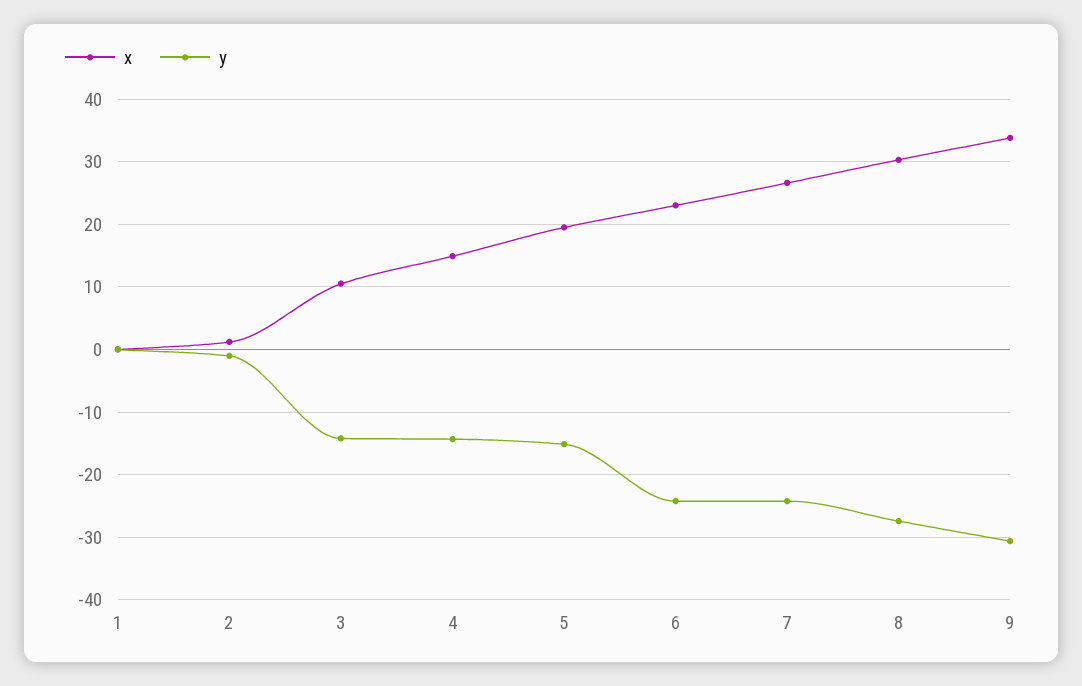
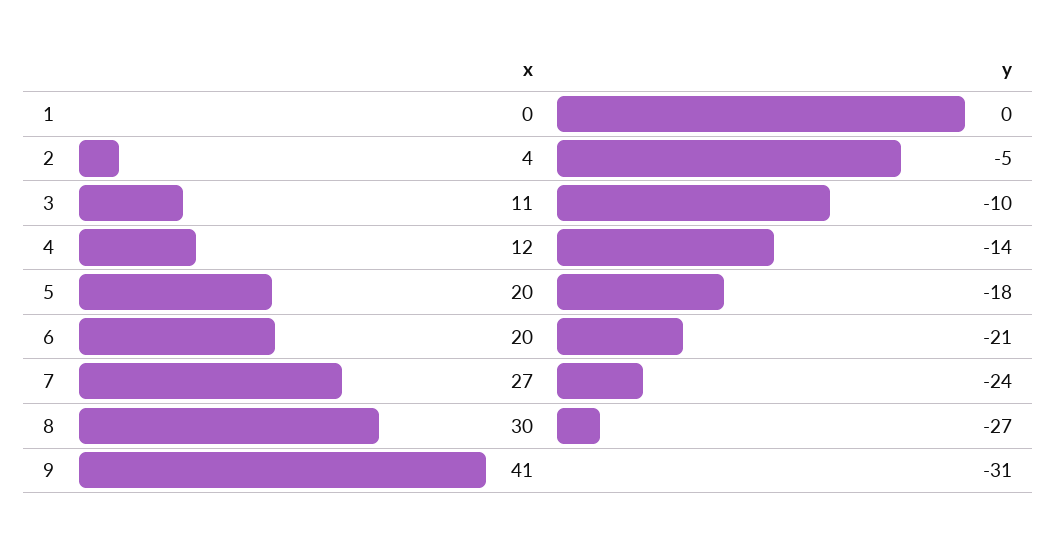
x, 2: 1 -> 4
y, 2: -1 -> -5
y, 3: -14 -> -10
x, 4: 15 -> 12
y, 5: -15 -> -18
x, 6: 23 -> 20
y, 6: -24 -> -21
x, 9: 34 -> 41

